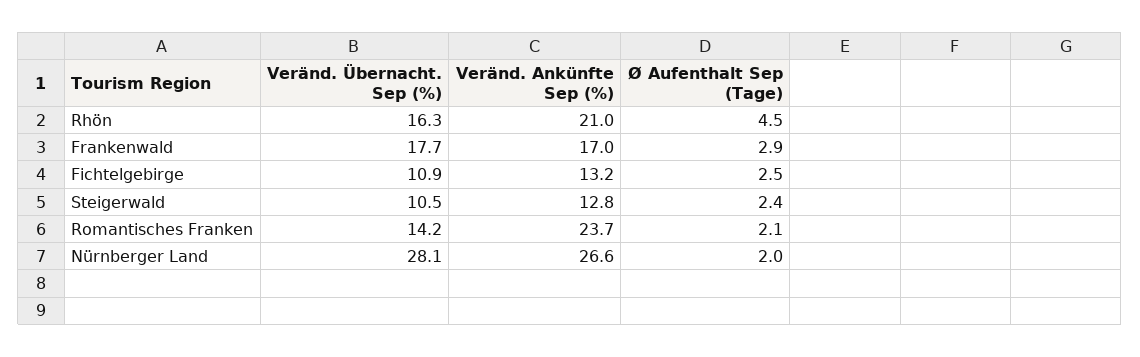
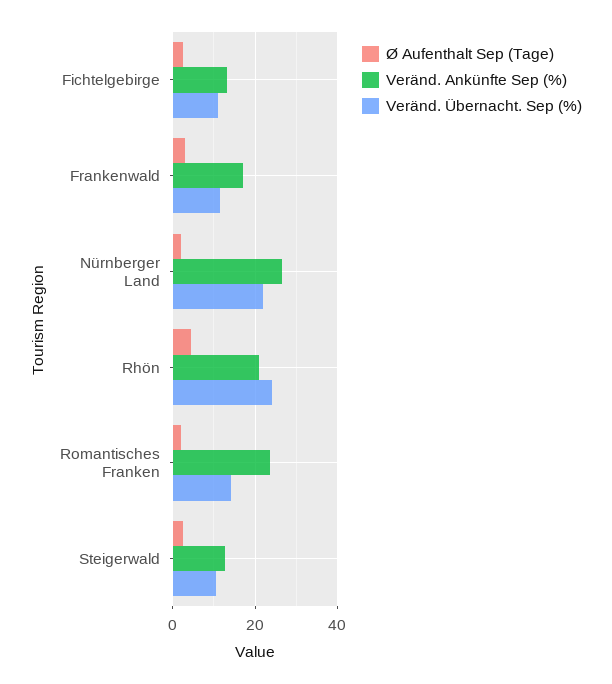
Veränd. Übernacht. Sep (%), Rhön: 16.3 -> 24
Veränd. Übernacht. Sep (%), Frankenwald: 17.7 -> 12
Veränd. Übernacht. Sep (%), Nürnberger Land: 28.1 -> 22

